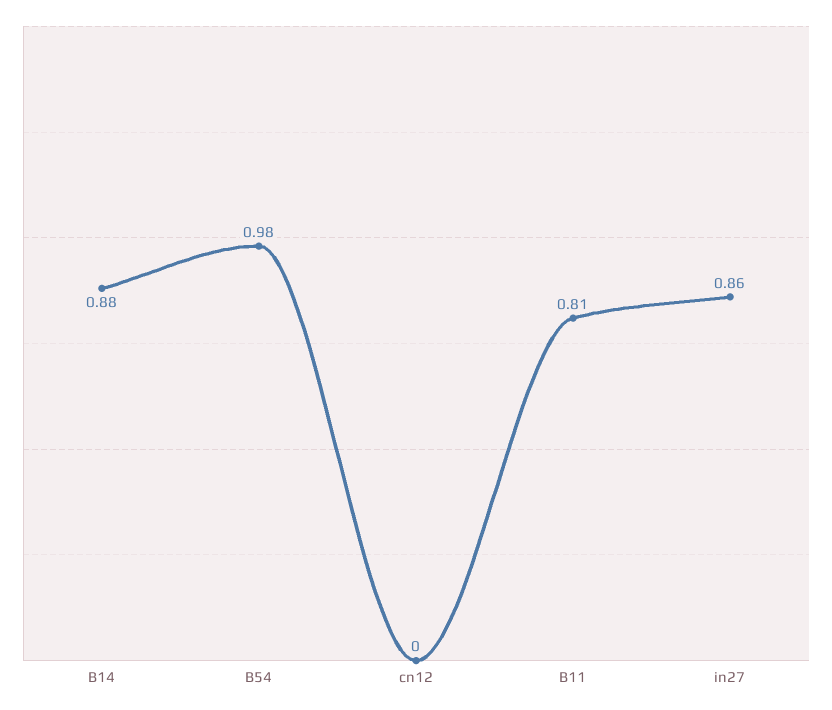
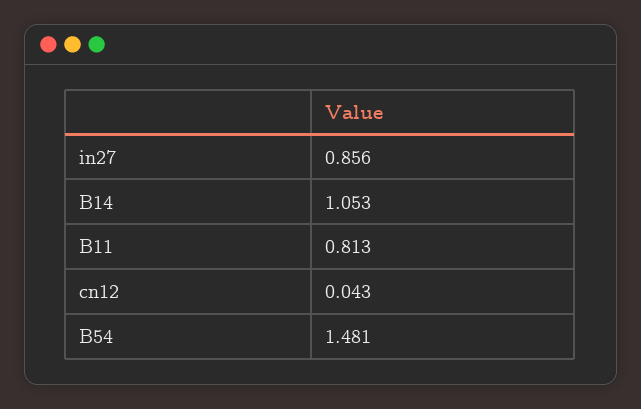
B14: 0.88 -> 1.053
B54: 0.98 -> 1.481
cn12: 0 -> 0.043

